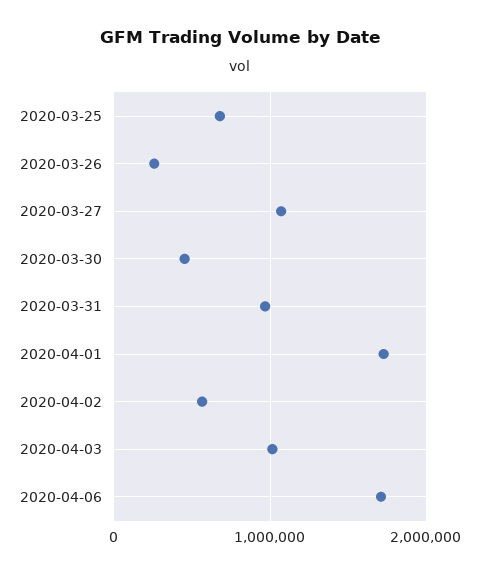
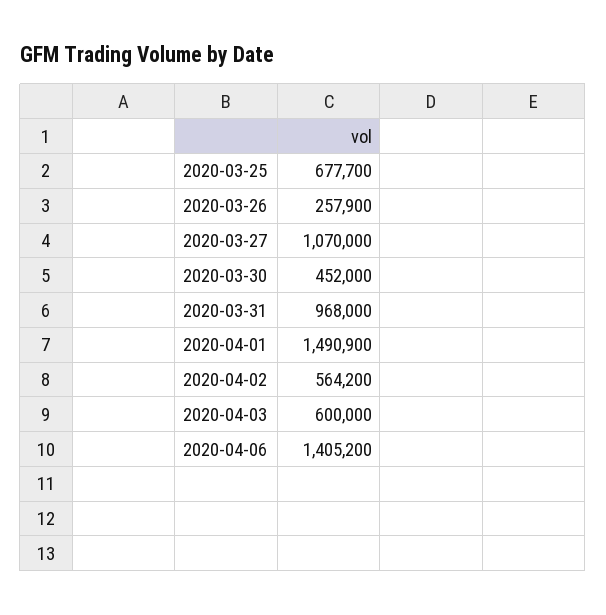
2020-04-01: 1700000 -> 1490900
2020-04-03: 1000000 -> 600000
2020-04-06: 1700000 -> 1405200

